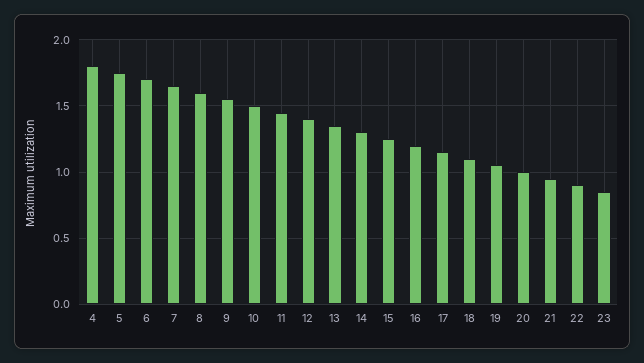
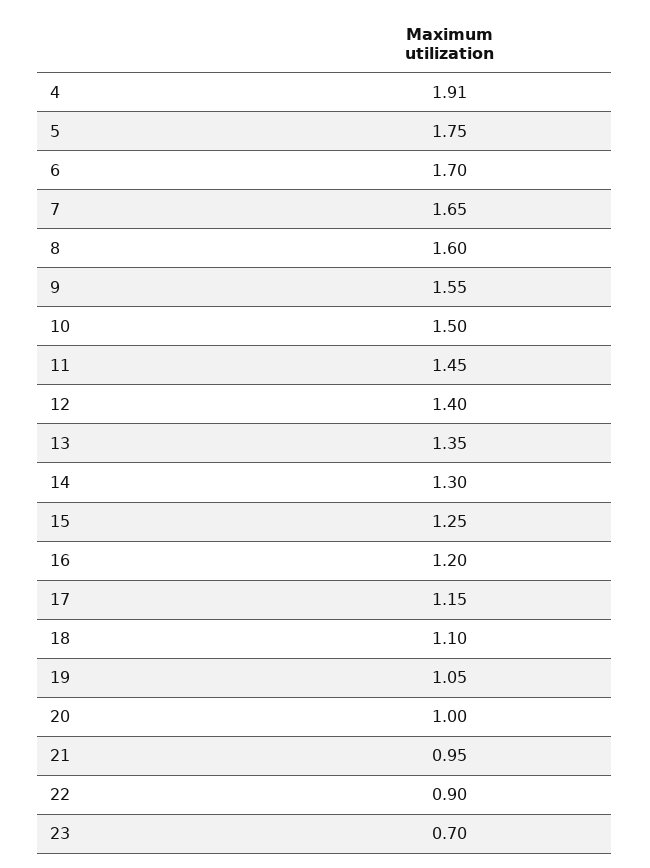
4: 1.8 -> 1.91
23: 0.85 -> 0.7

